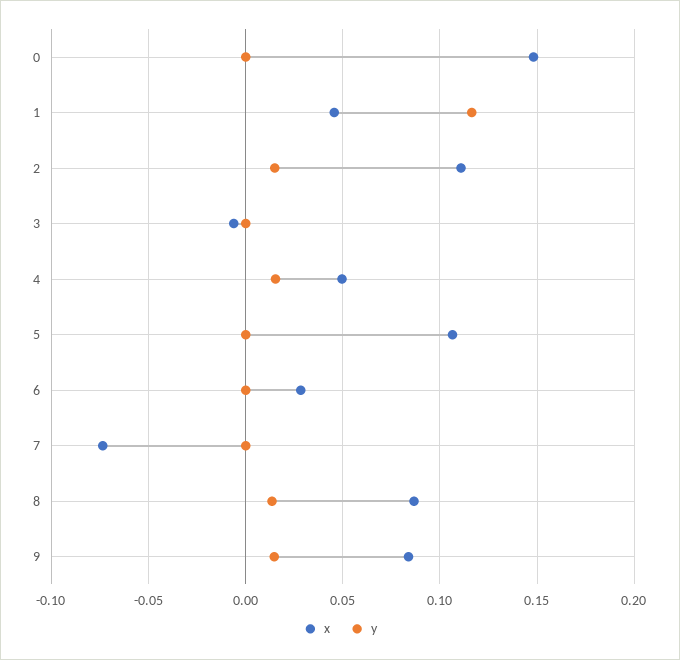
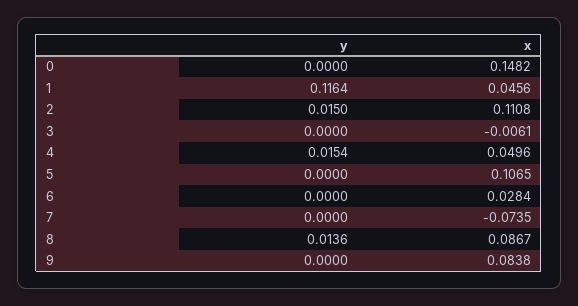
y, 9: 0.015 -> 0

